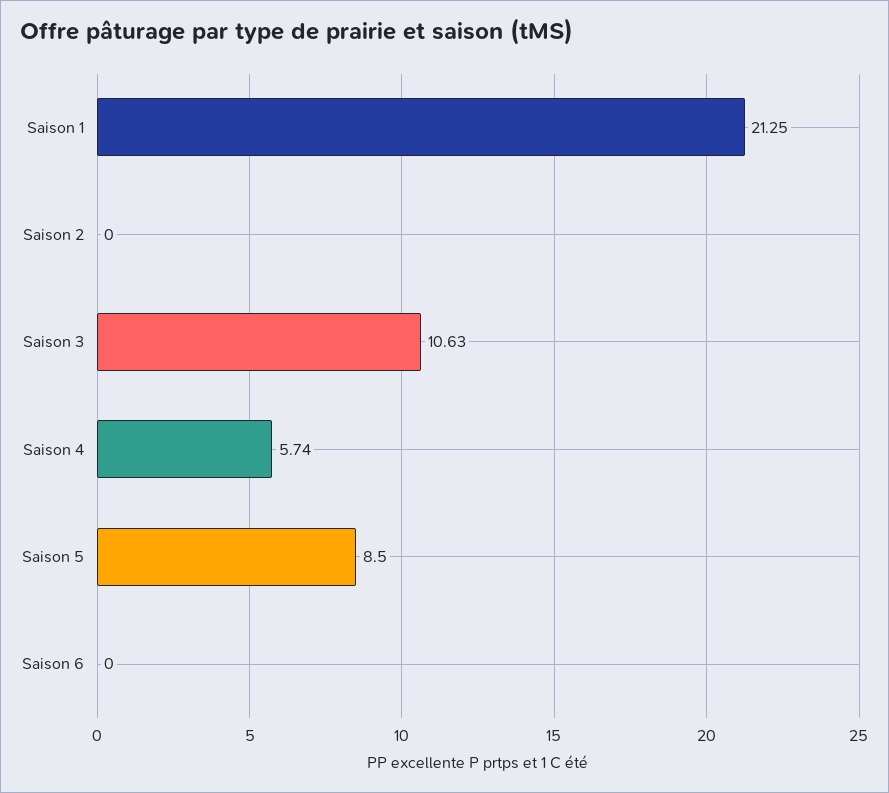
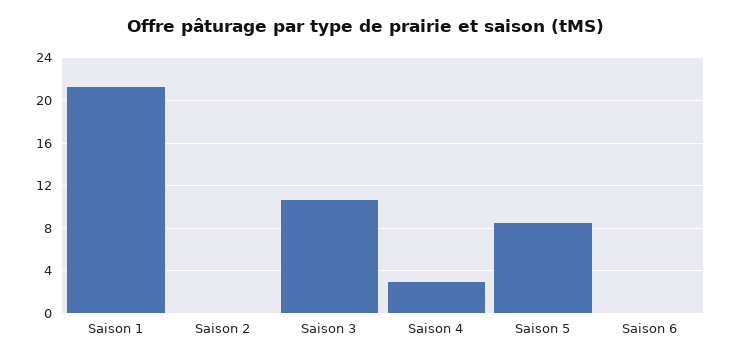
Saison 4: 5.74 -> 3

